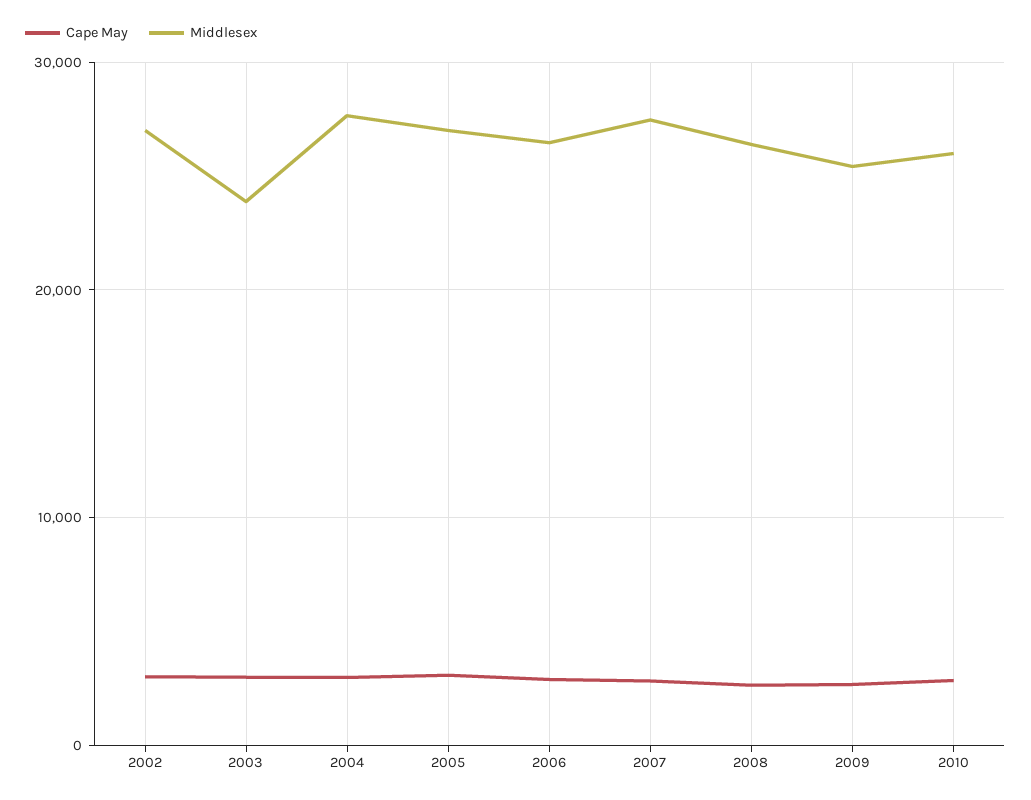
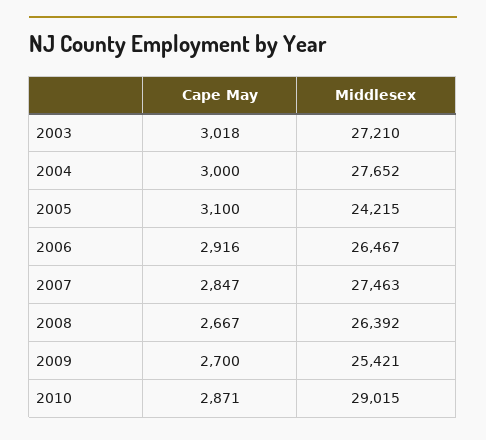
Cape May, 2002: 3000 -> none
Middlesex, 2002: 27000 -> none
Middlesex, 2003: 24000 -> 27210
Middlesex, 2005: 27000 -> 24215
Middlesex, 2010: 26000 -> 29015

